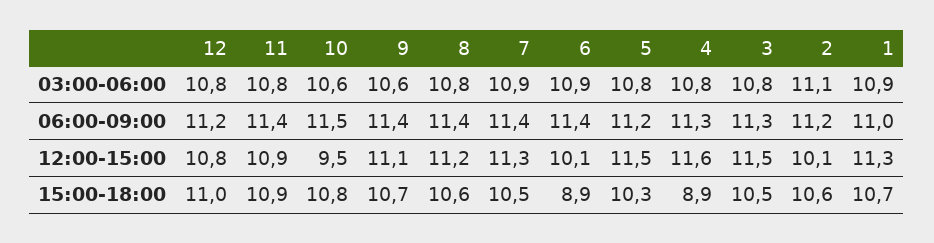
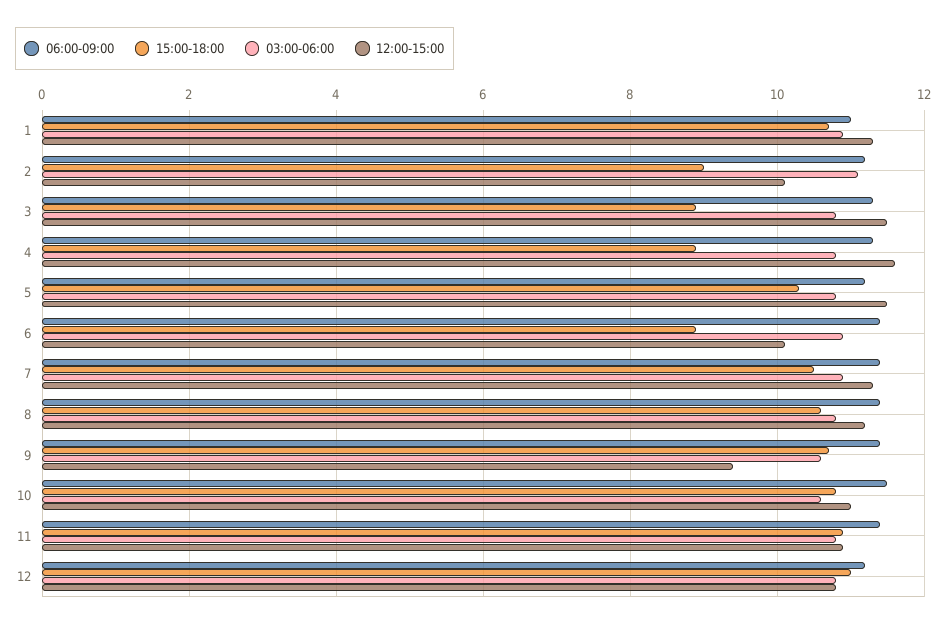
12:00-15:00, 10: 9.5 -> 11
12:00-15:00, 9: 11.1 -> 9.5
15:00-18:00, 3: 10.5 -> 9
15:00-18:00, 2: 10.6 -> 9

